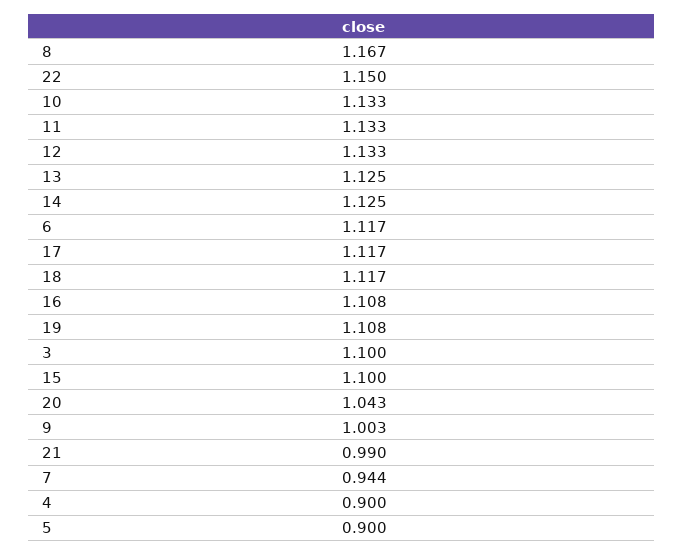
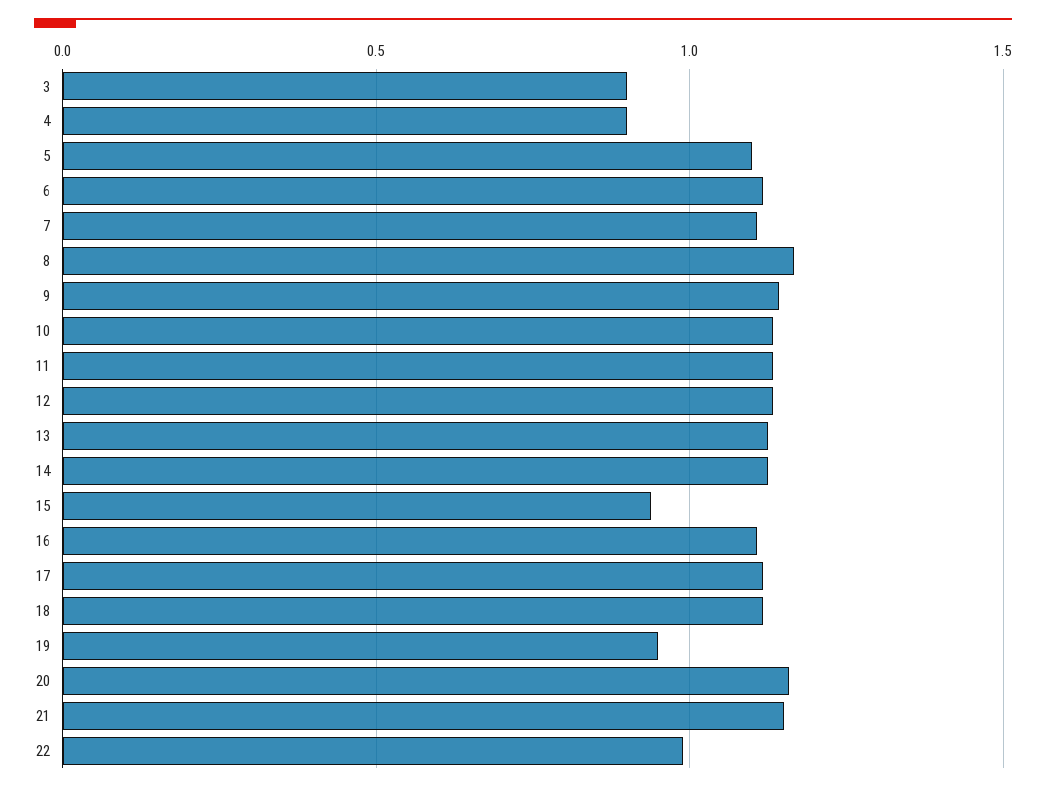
22: 1.15 -> 1
19: 1.108 -> 0.95
3: 1.1 -> 0.9
15: 1.1 -> 0.95
20: 1.043 -> 1.15
9: 1.003 -> 1.15
21: 0.99 -> 1.15
7: 0.944 -> 1.1
5: 0.9 -> 1.1

